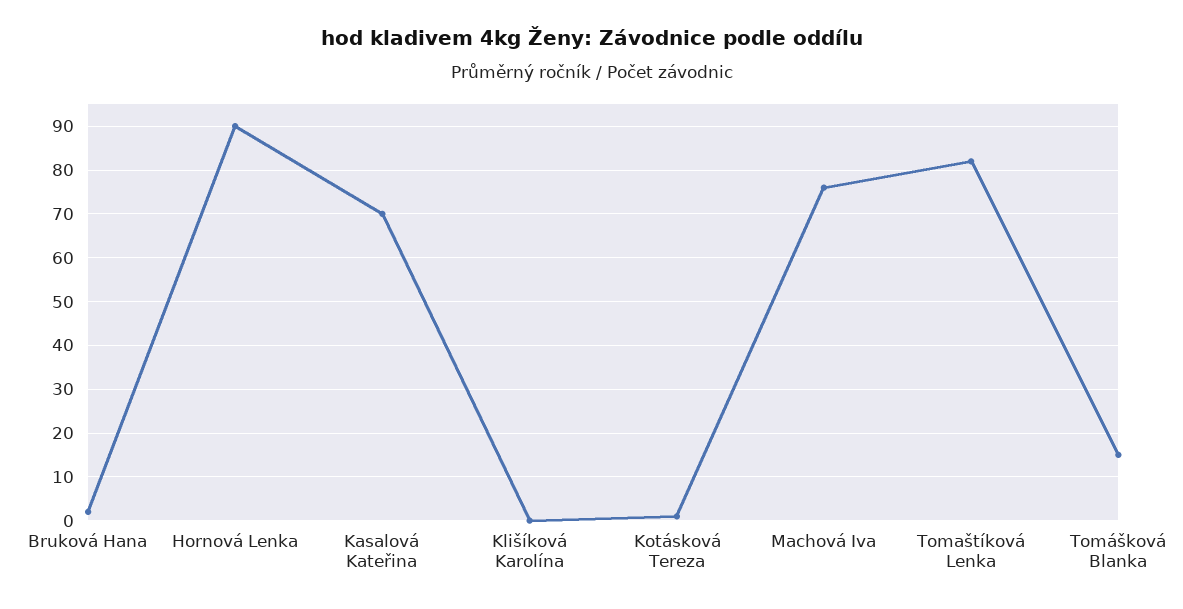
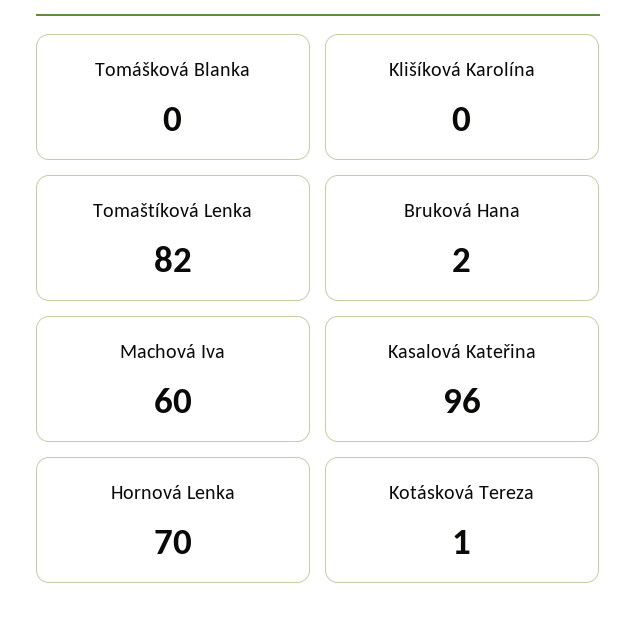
Hornová Lenka: 90 -> 70
Kasalová Kateřina: 70 -> 96
Machová Iva: 75 -> 60
Tomášková Blanka: 15 -> 0

